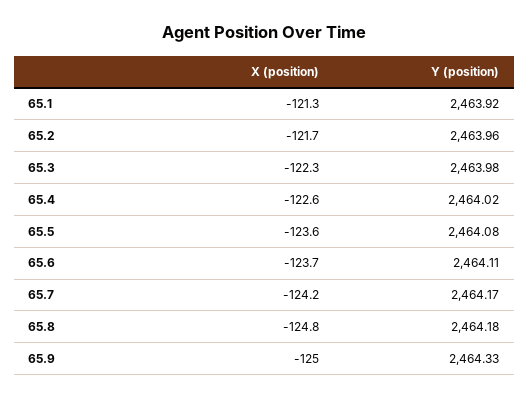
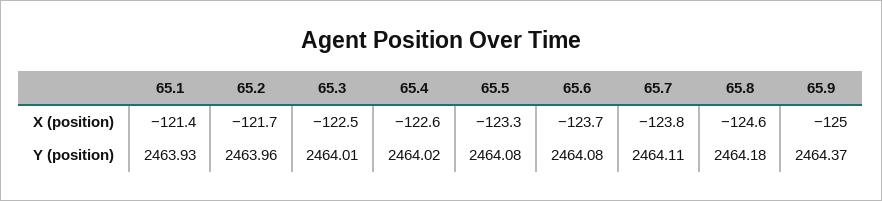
X (position), 65.1: -121.3 -> -121.4
Y (position), 65.1: 2463.92 -> 2463.93
X (position), 65.3: -122.3 -> -122.5
Y (position), 65.3: 2463.98 -> 2464.01
X (position), 65.5: -123.6 -> -123.3
Y (position), 65.6: 2464.11 -> 2464.08
X (position), 65.7: -124.2 -> -123.8
Y (position), 65.7: 2464.17 -> 2464.11
X (position), 65.8: -124.8 -> -124.6
Y (position), 65.9: 2464.33 -> 2464.37

